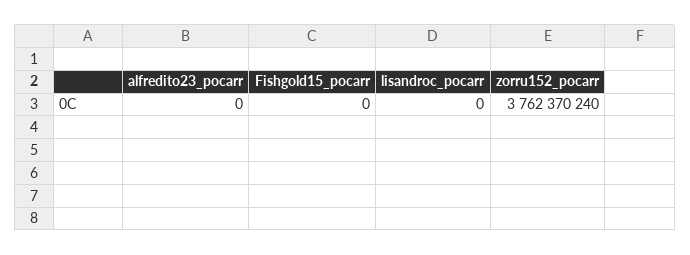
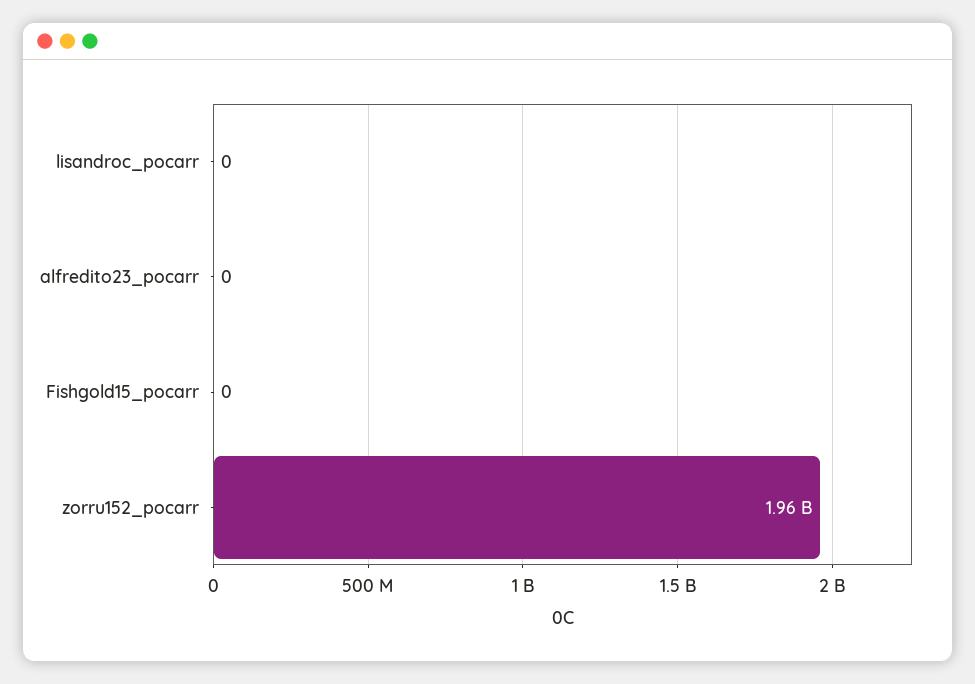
zorru152_pocarr: 3762370240 -> 1960000000

